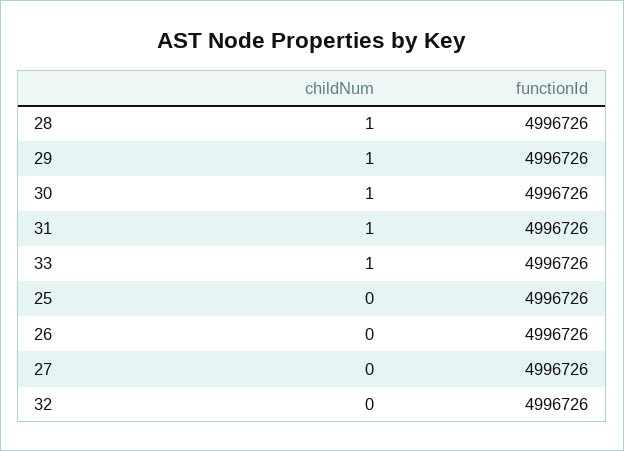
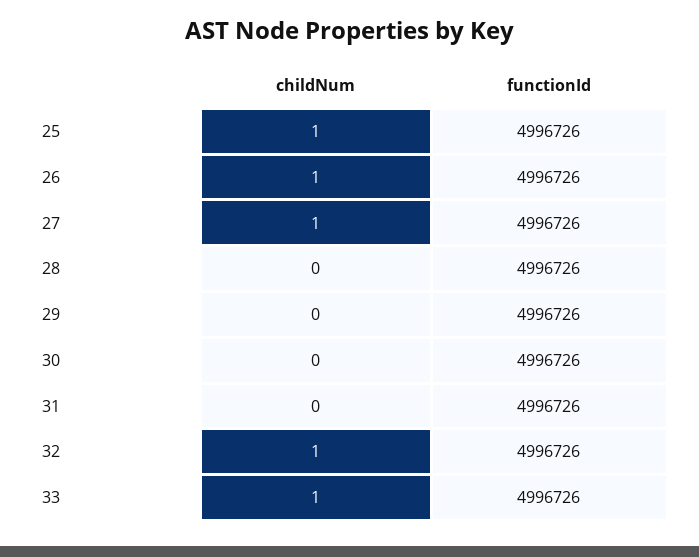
childNum, 28: 1 -> 0
childNum, 29: 1 -> 0
childNum, 30: 1 -> 0
childNum, 31: 1 -> 0
childNum, 25: 0 -> 1
childNum, 26: 0 -> 1
childNum, 27: 0 -> 1
childNum, 32: 0 -> 1

